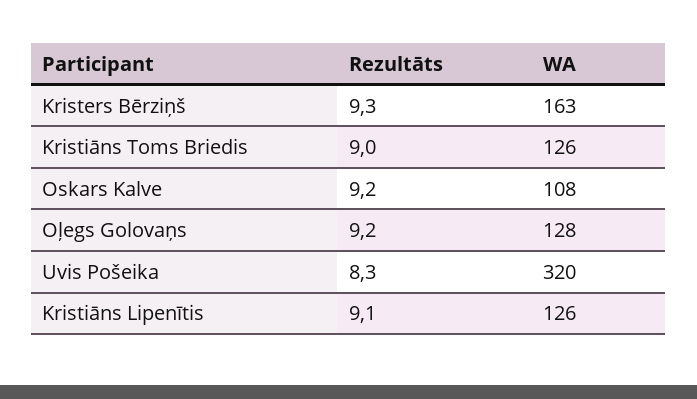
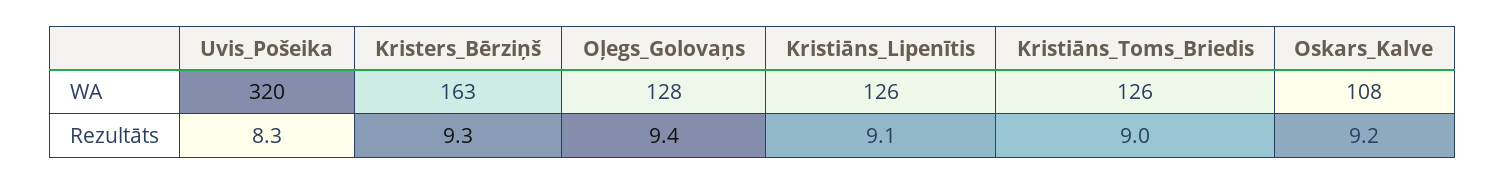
Rezultāts, Oļegs Golovaņs: 9.2 -> 9.4

